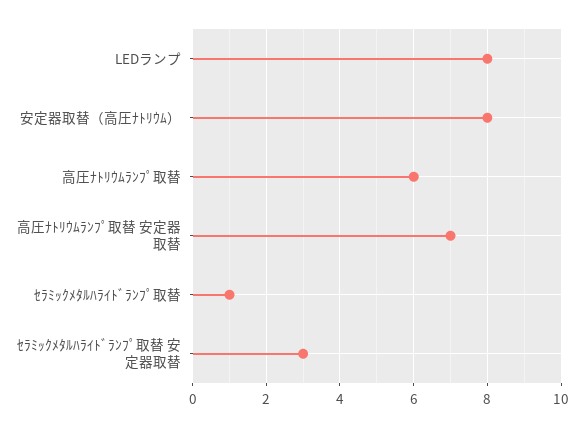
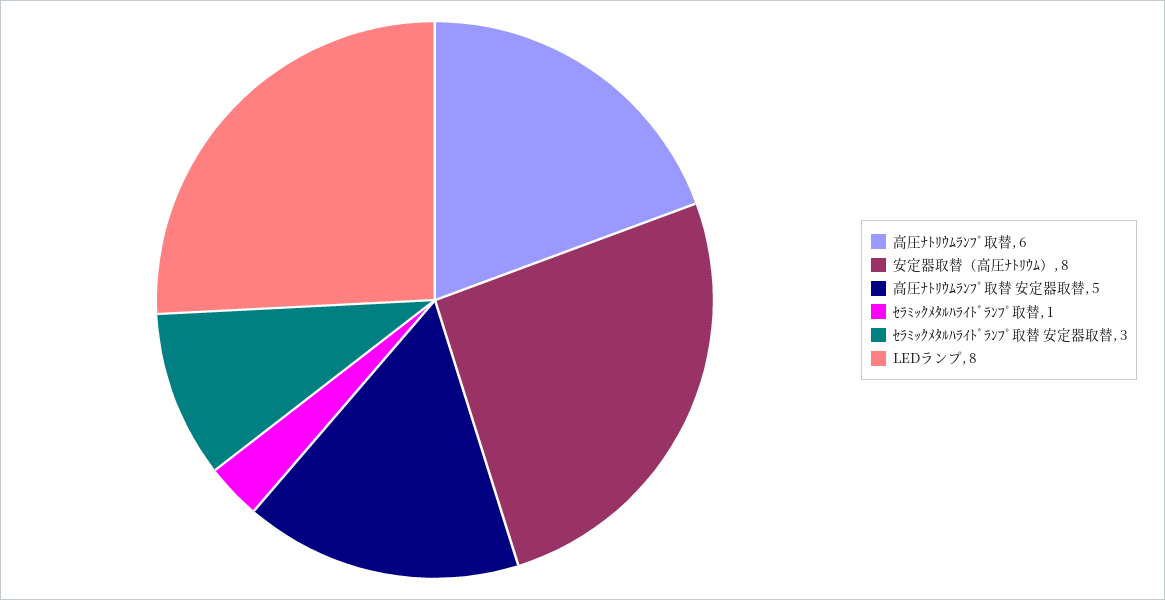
高圧ﾅﾄﾘｳﾑﾗﾝﾌﾟ取替 安定器取替: 7 -> 5

